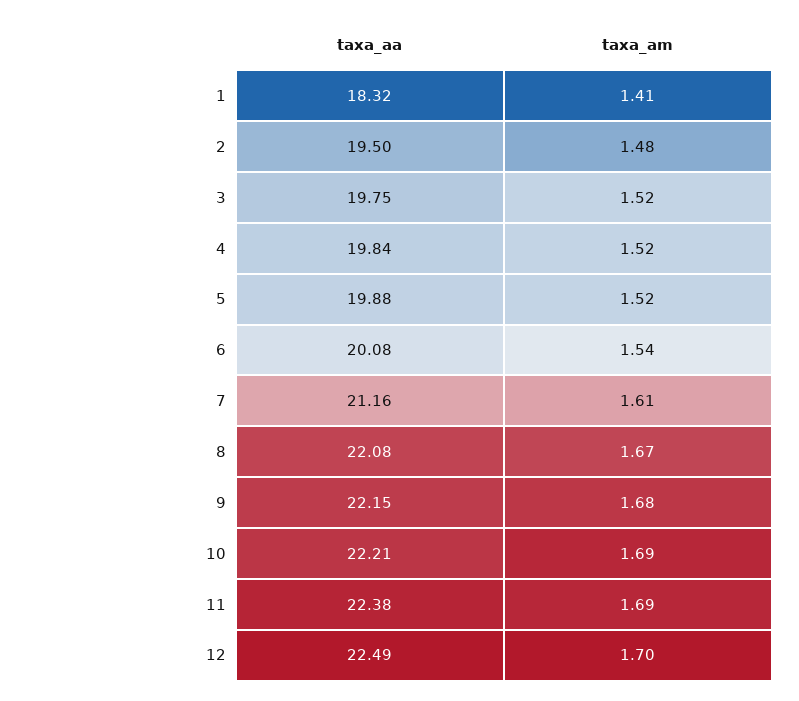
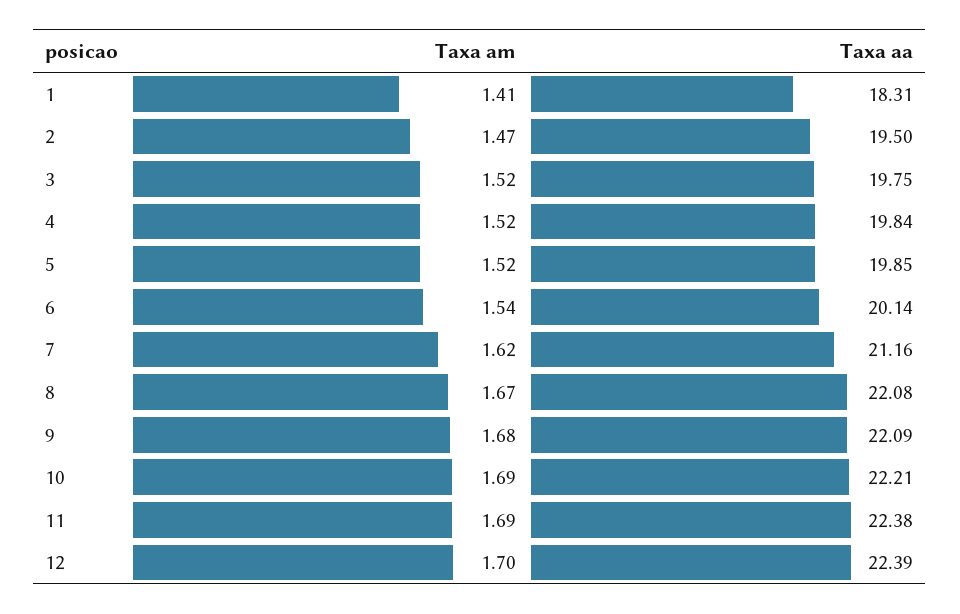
taxa_aa, 1: 18.32 -> 18.31
taxa_am, 2: 1.48 -> 1.47
taxa_aa, 5: 19.88 -> 19.85
taxa_aa, 6: 20.08 -> 20.14
taxa_am, 7: 1.61 -> 1.62
taxa_aa, 9: 22.15 -> 22.09
taxa_aa, 12: 22.49 -> 22.39

